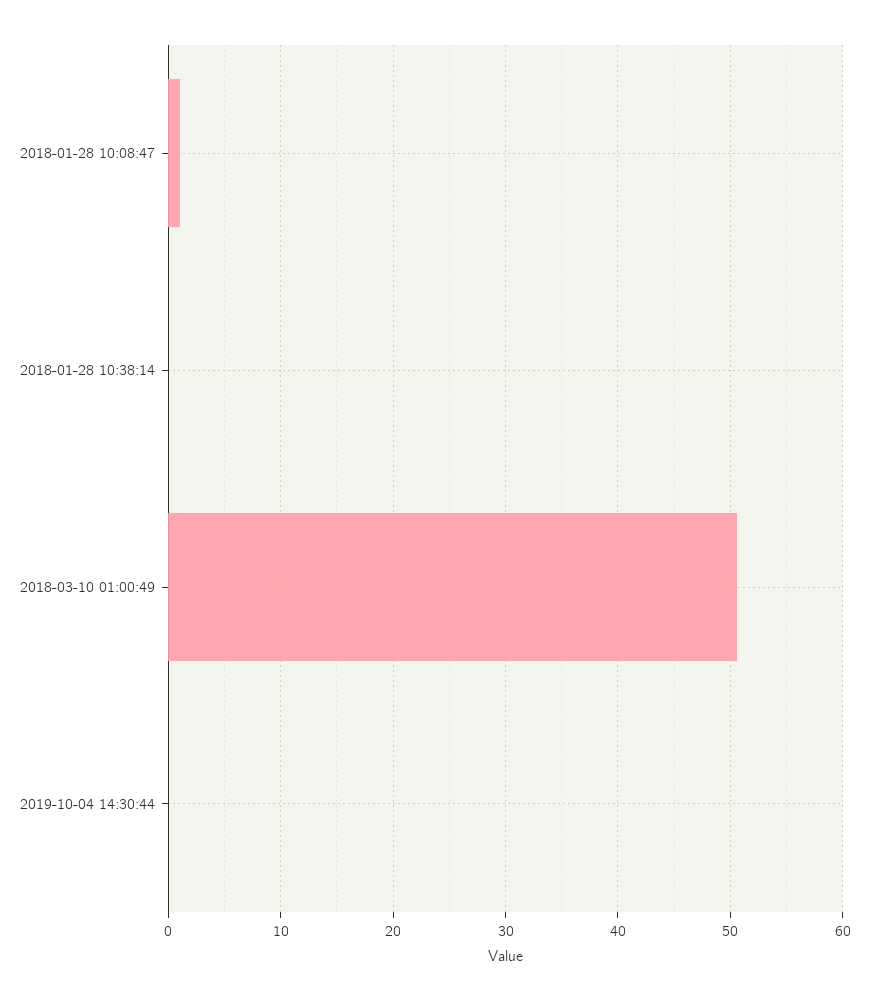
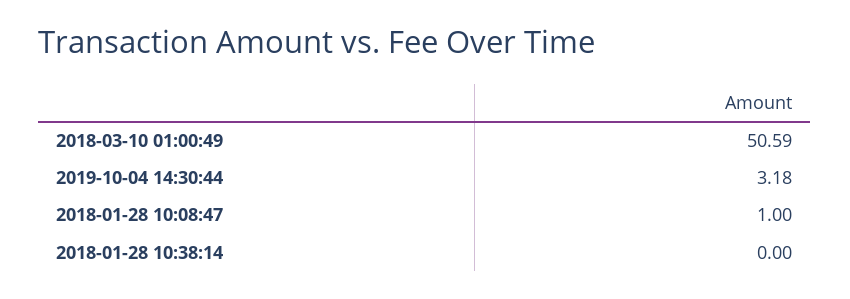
2019-10-04 14:30:44: 0 -> 3.18

